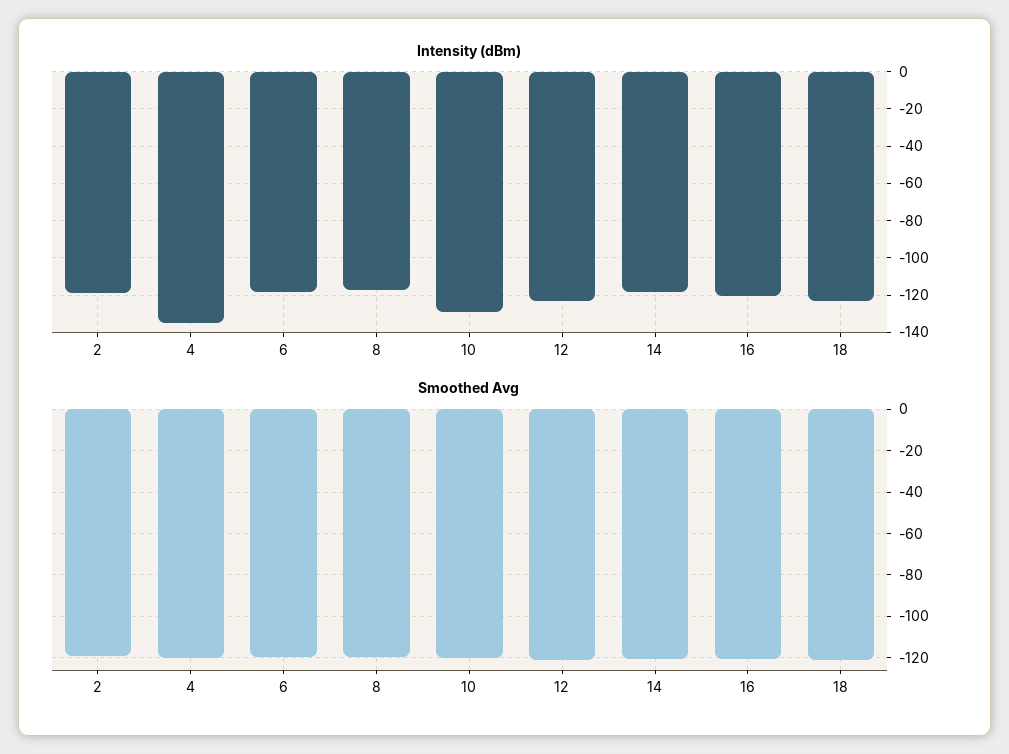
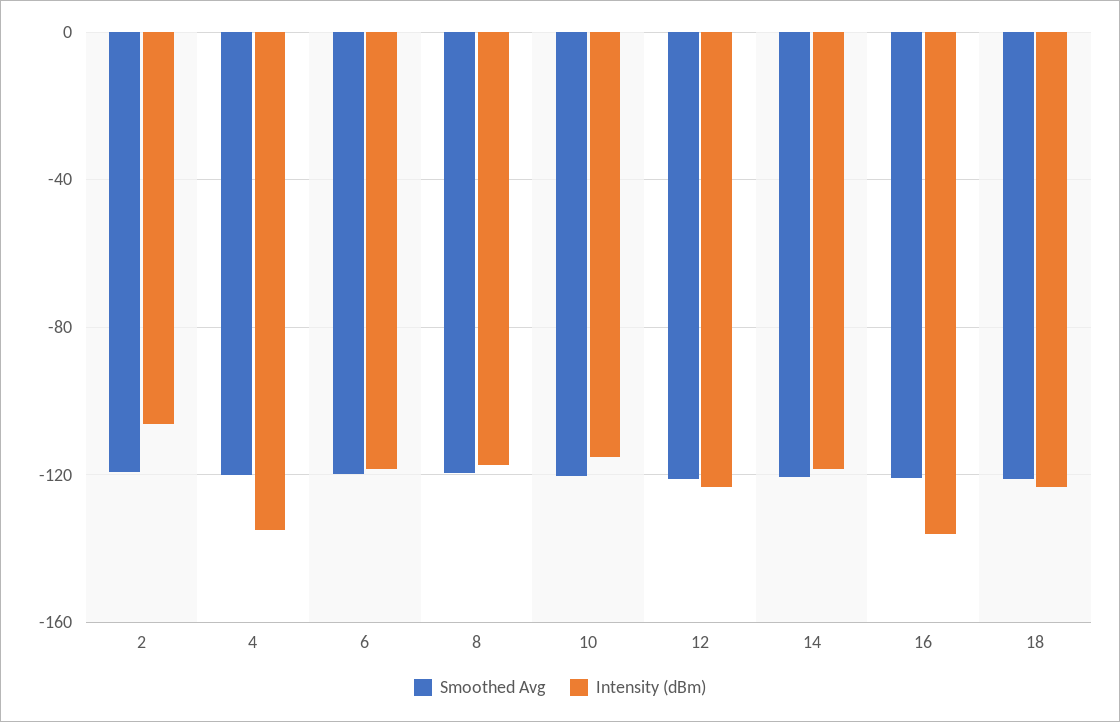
Intensity (dBm), 2: -120 -> -105
Intensity (dBm), 10: -130 -> -115
Intensity (dBm), 16: -120 -> -135

